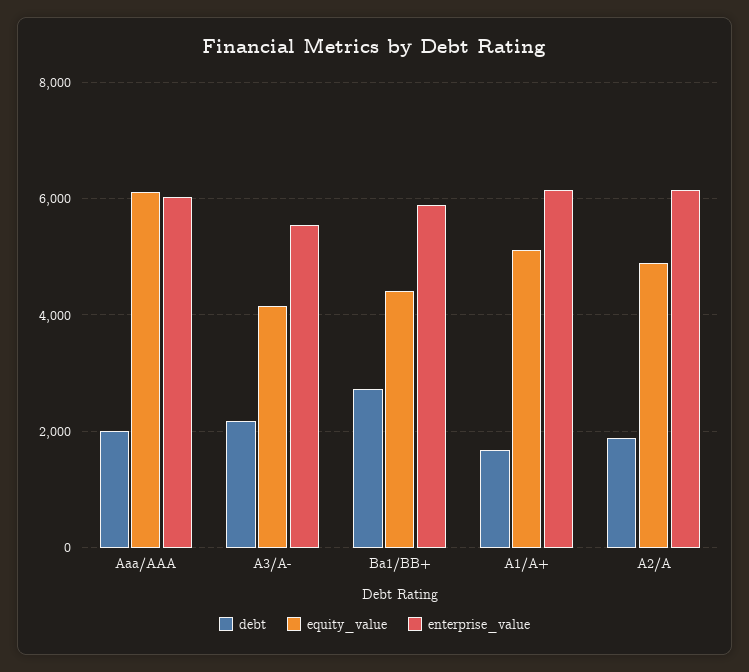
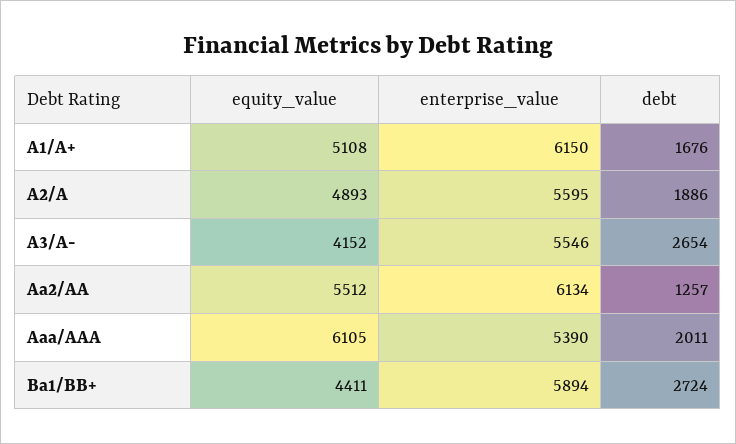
enterprise_value, Aaa/AAA: 6000 -> 5390
debt, A3/A-: 2200 -> 2654
enterprise_value, A2/A: 6200 -> 5595
equity_value, Aa2/AA: none -> 5512
enterprise_value, Aa2/AA: none -> 6134
debt, Aa2/AA: none -> 1257

